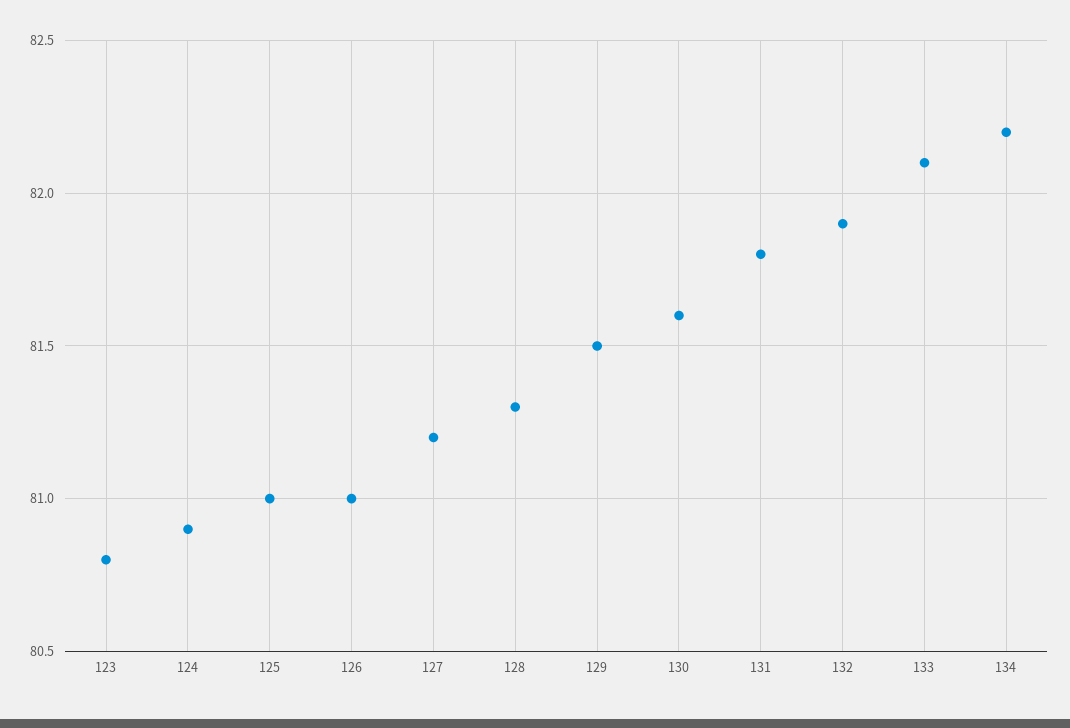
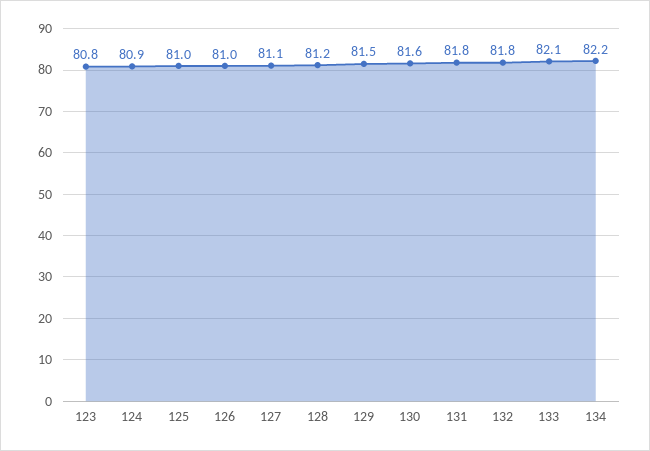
127: 81.2 -> 81.1
128: 81.3 -> 81.2
132: 81.9 -> 81.8

